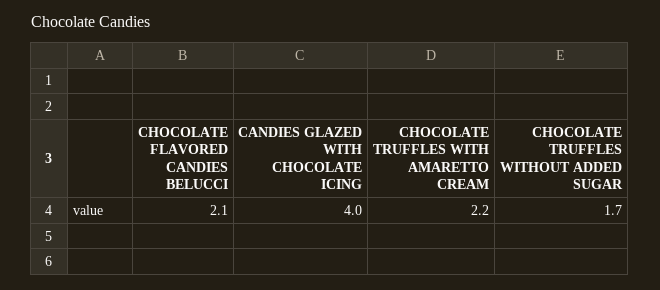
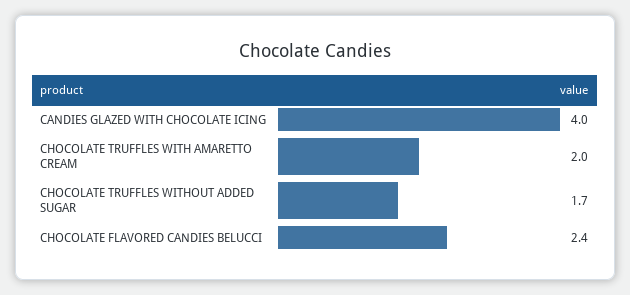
CHOCOLATE FLAVORED CANDIES BELUCCI: 2.1 -> 2.4
CHOCOLATE TRUFFLES WITH AMARETTO CREAM: 2.2 -> 2

